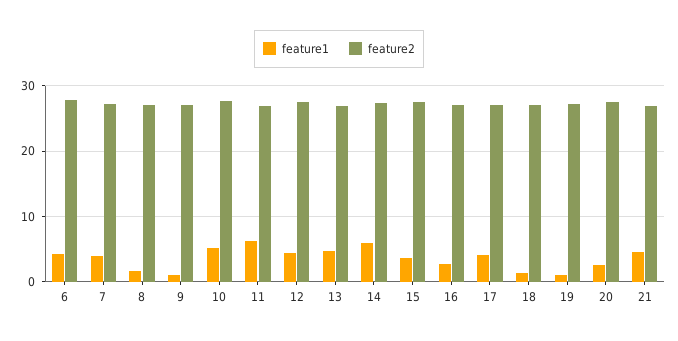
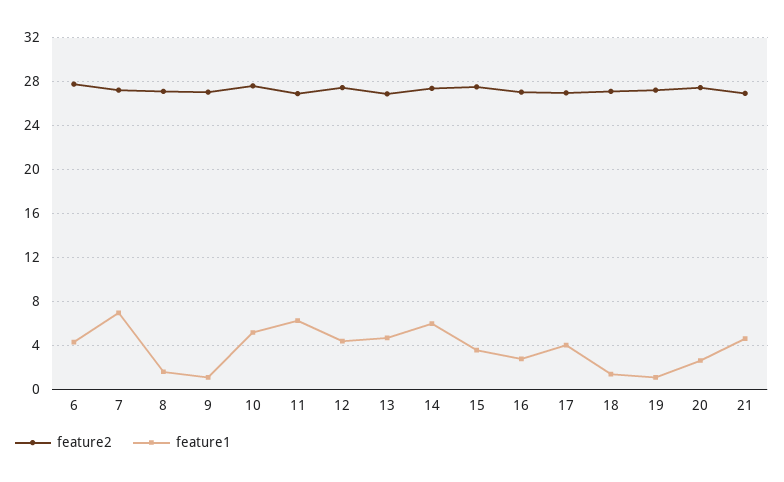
feature1, 7: 4 -> 7

